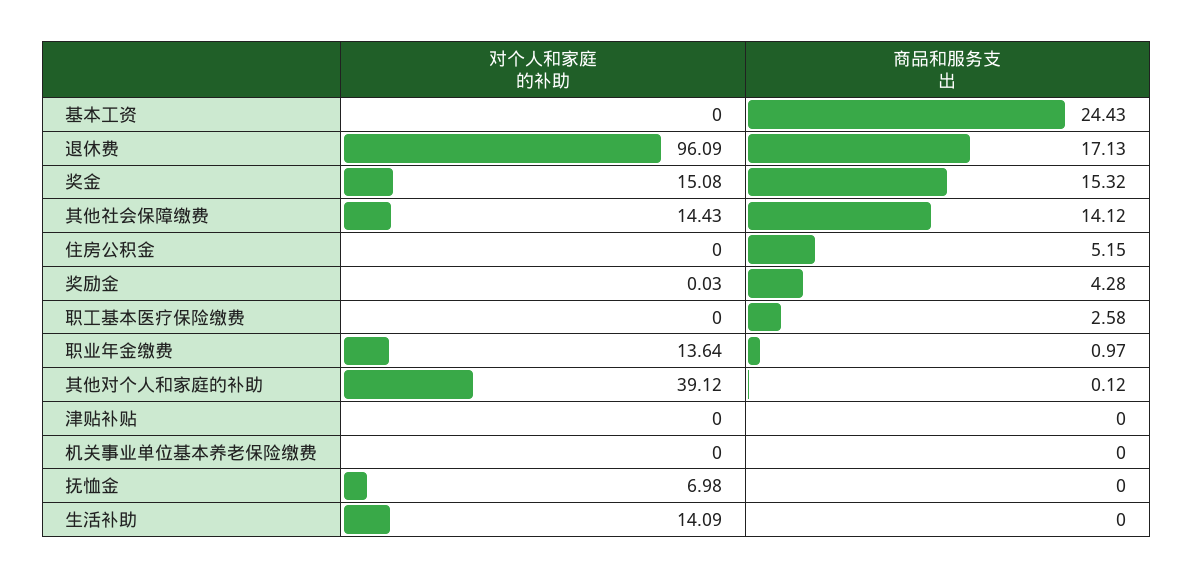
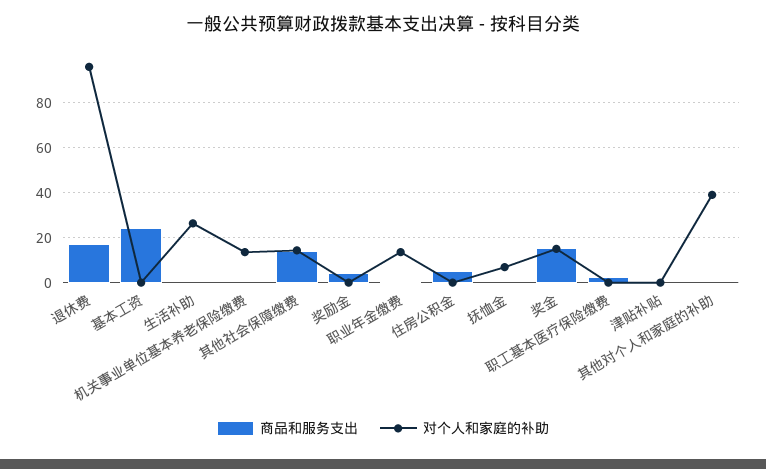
对个人和家庭的补助, 机关事业单位基本养老保险缴费: 0 -> 15
对个人和家庭的补助, 生活补助: 14.09 -> 25

